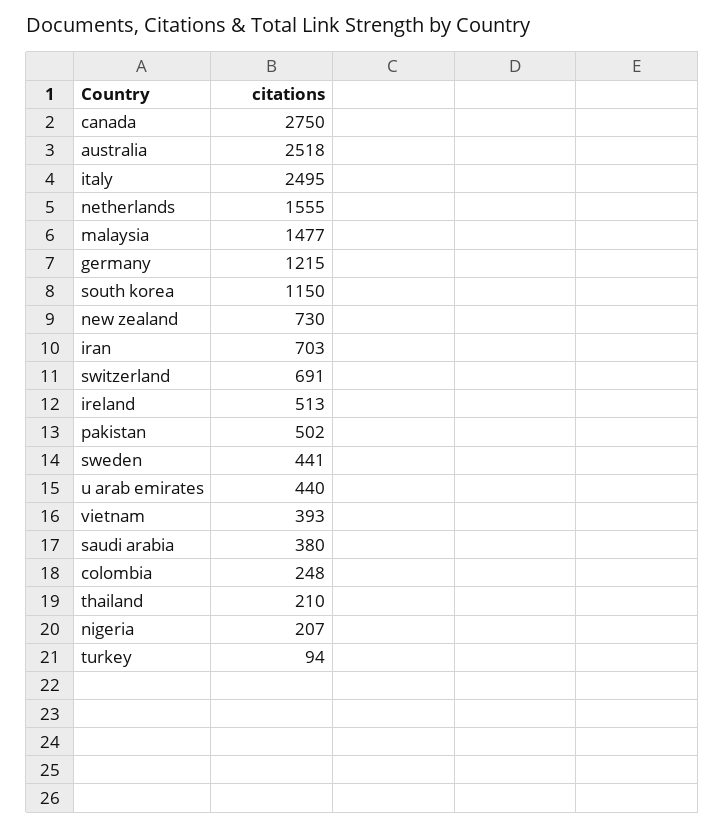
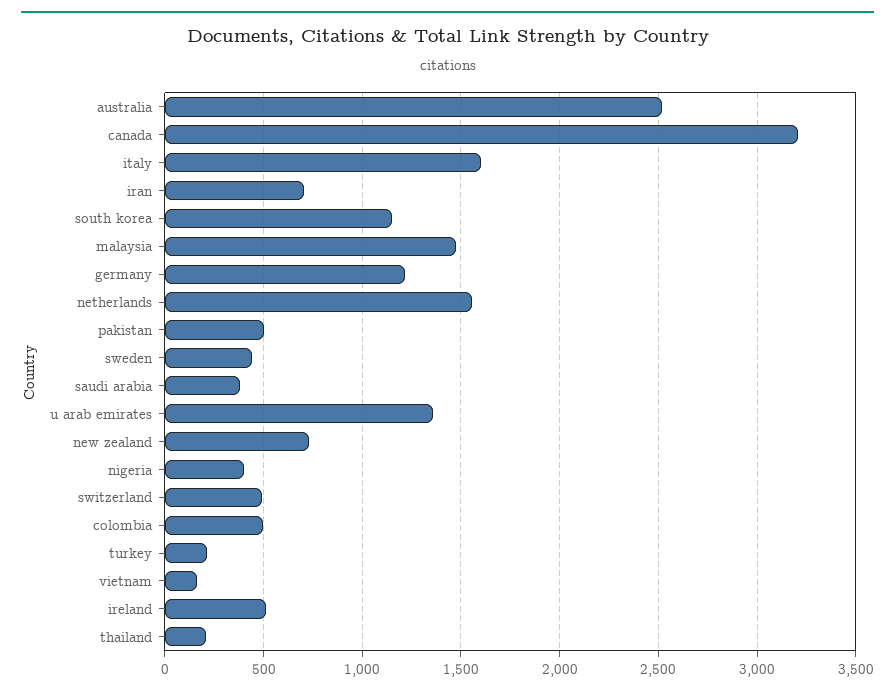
canada: 2750 -> 3200
italy: 2495 -> 1600
switzerland: 691 -> 500
u arab emirates: 440 -> 1350
vietnam: 393 -> 150
colombia: 248 -> 500
nigeria: 207 -> 400
turkey: 94 -> 200

